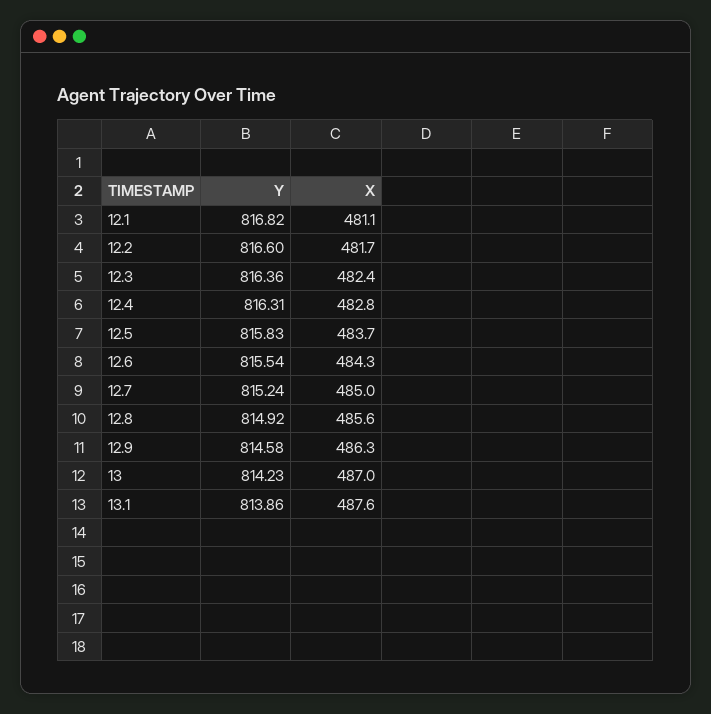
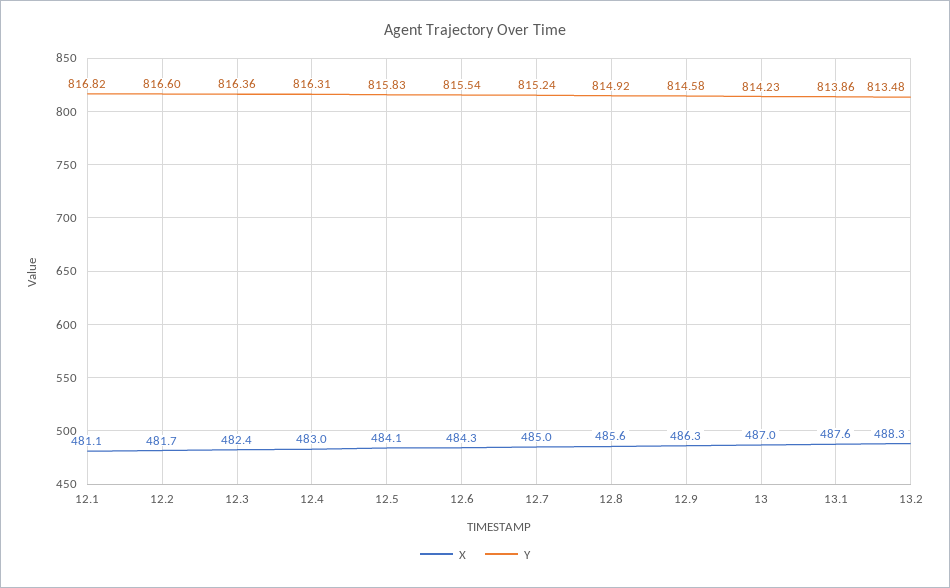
X, 12.4: 482.8 -> 483
X, 12.5: 483.7 -> 484.1
X, 13.2: none -> 488.3
Y, 13.2: none -> 813.48

